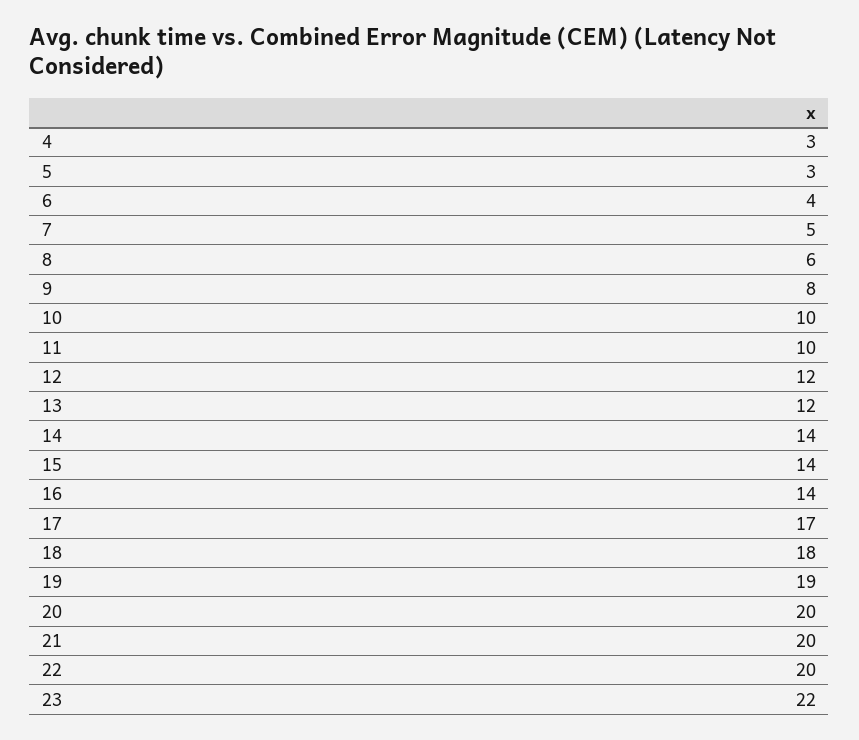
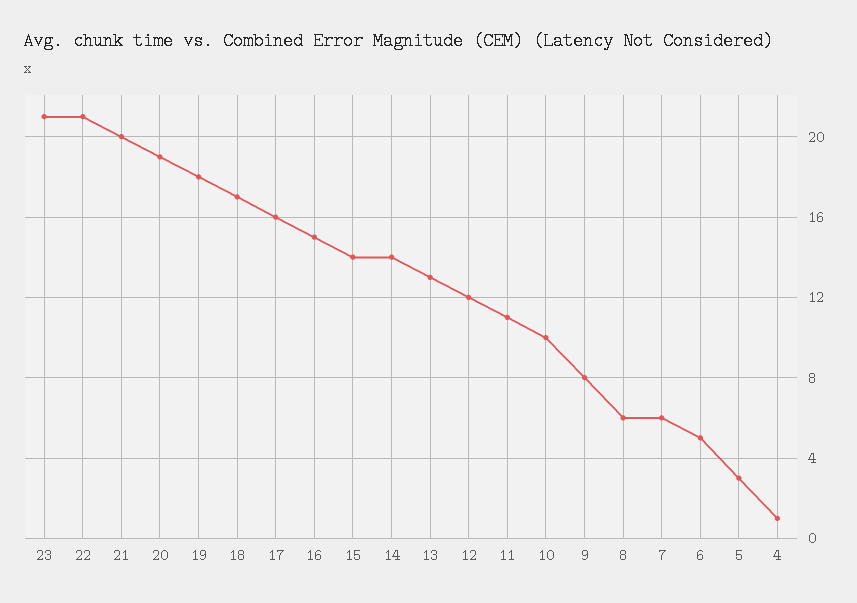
4: 3 -> 1
6: 4 -> 5
7: 5 -> 6
11: 10 -> 11
13: 12 -> 13
16: 14 -> 15
17: 17 -> 16
18: 18 -> 17
19: 19 -> 18
20: 20 -> 19
22: 20 -> 21
23: 22 -> 21

